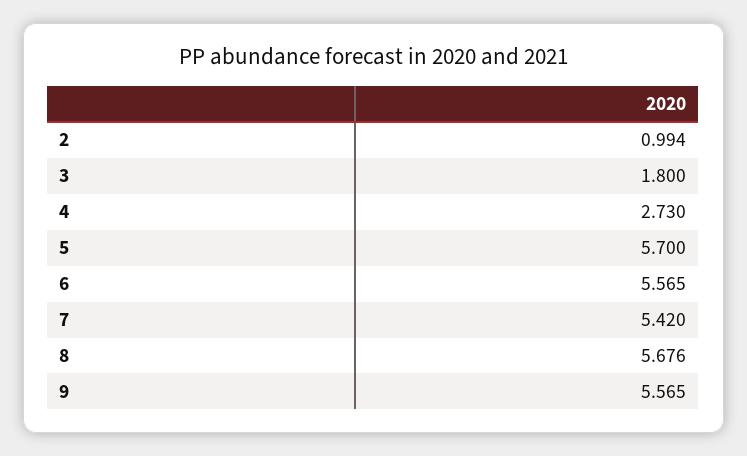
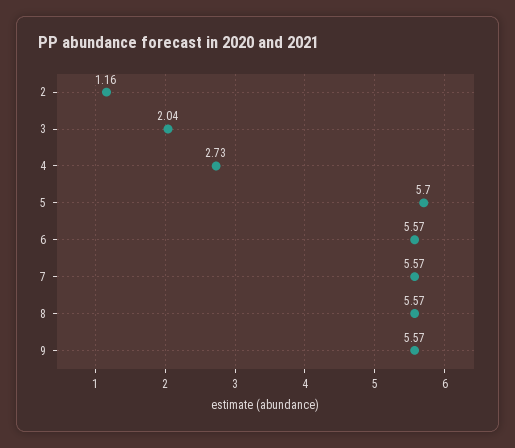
2: 0.994 -> 1.16
3: 1.8 -> 2.04
7: 5.42 -> 5.57
8: 5.676 -> 5.57

